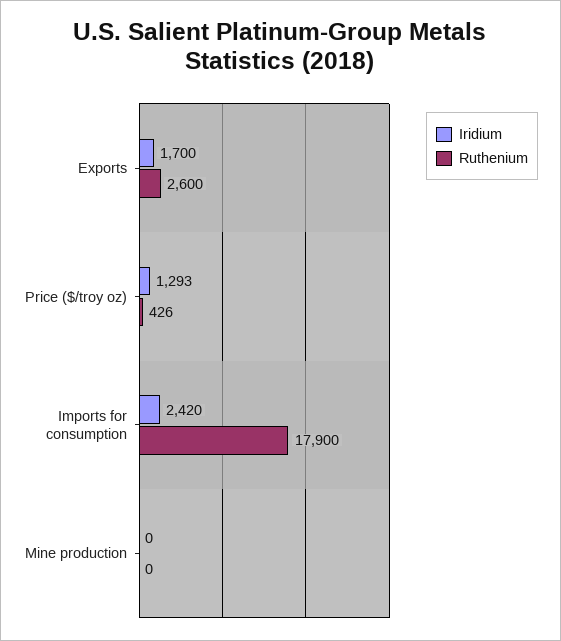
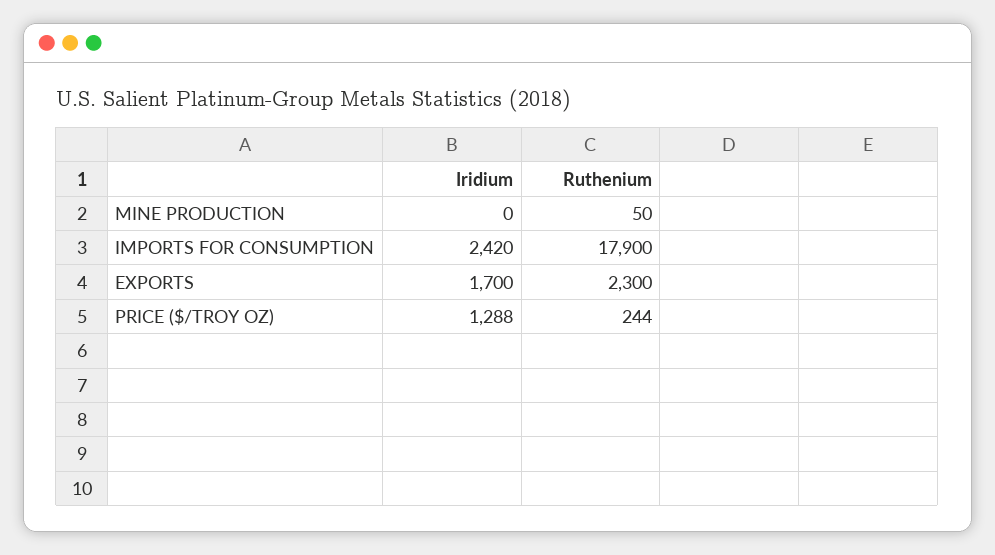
Ruthenium, Exports: 2600 -> 2300
Iridium, Price ($/troy oz): 1293 -> 1288
Ruthenium, Price ($/troy oz): 426 -> 244
Ruthenium, Mine production: 0 -> 50

